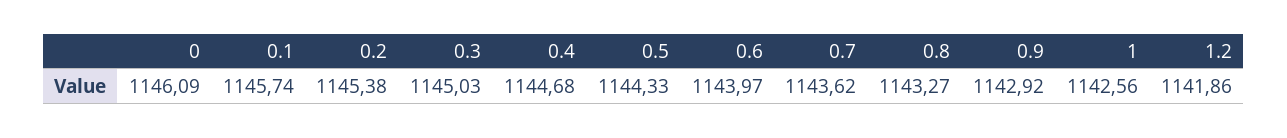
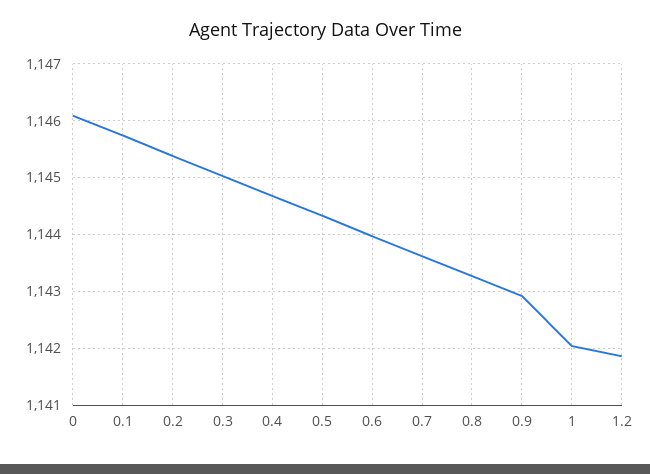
1: 1142.56 -> 1142

